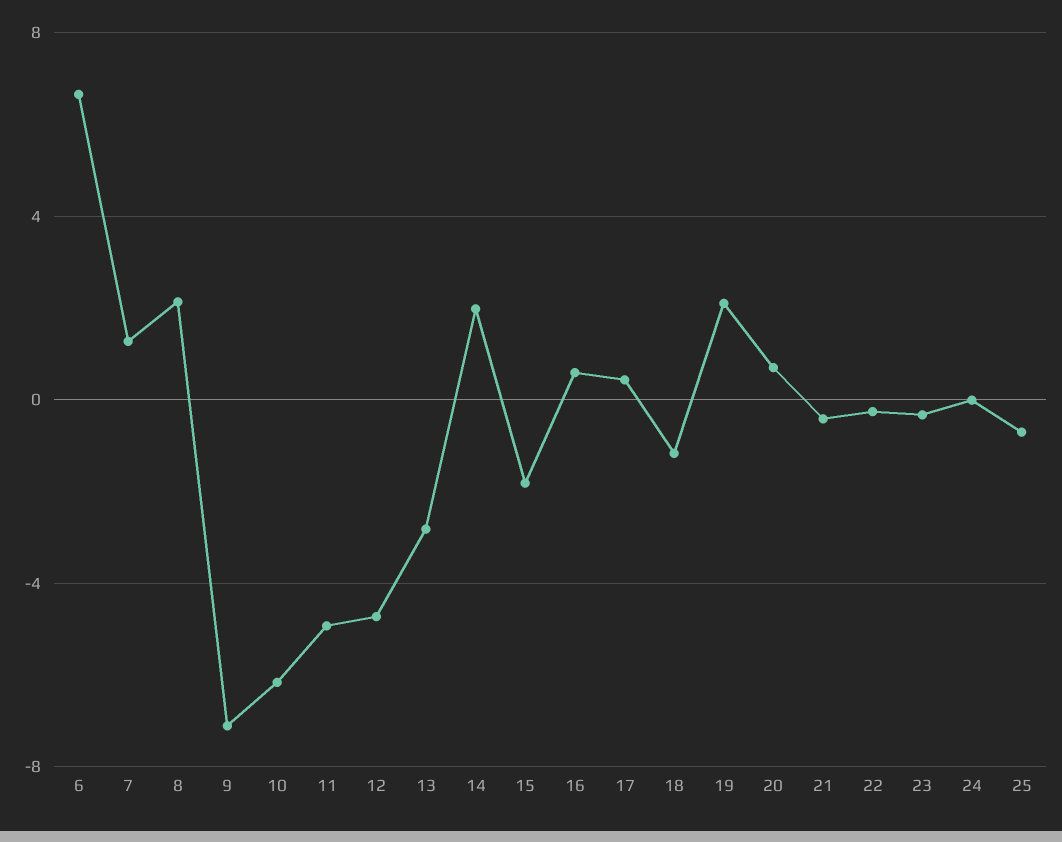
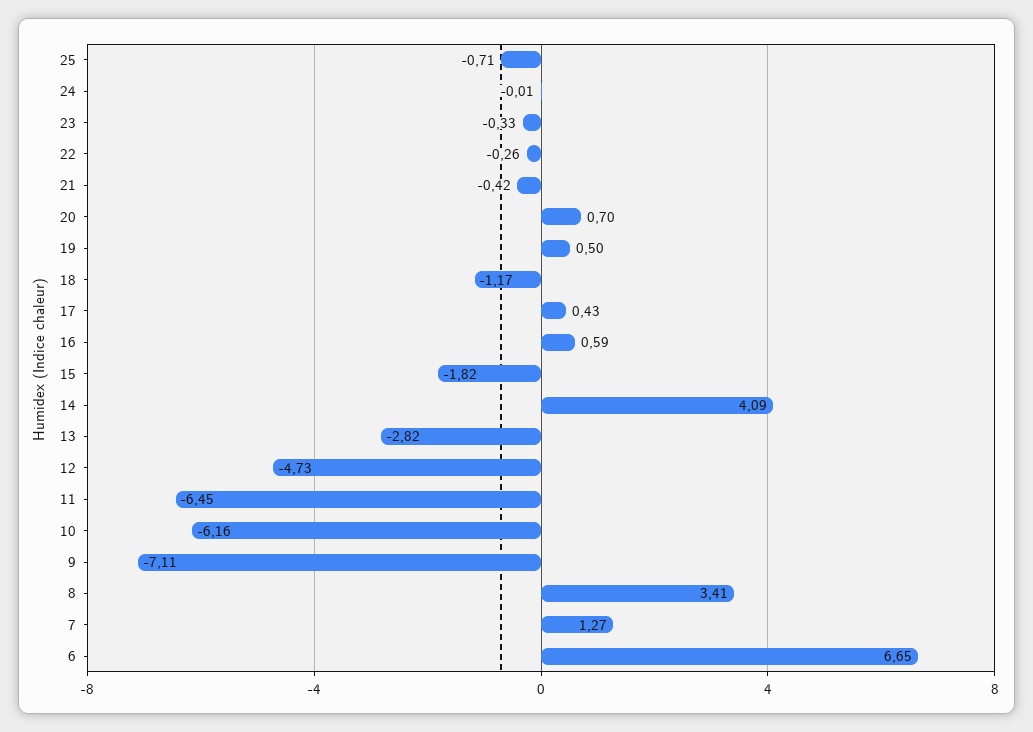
8: 2 -> 3.41
11: -5 -> -6.45
14: 2 -> 4.09
19: 2 -> 0.5

